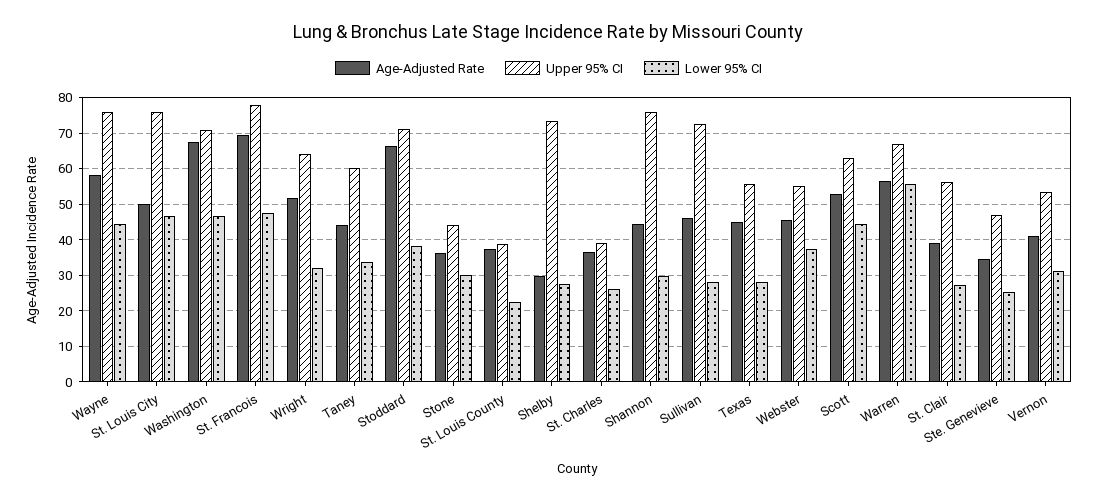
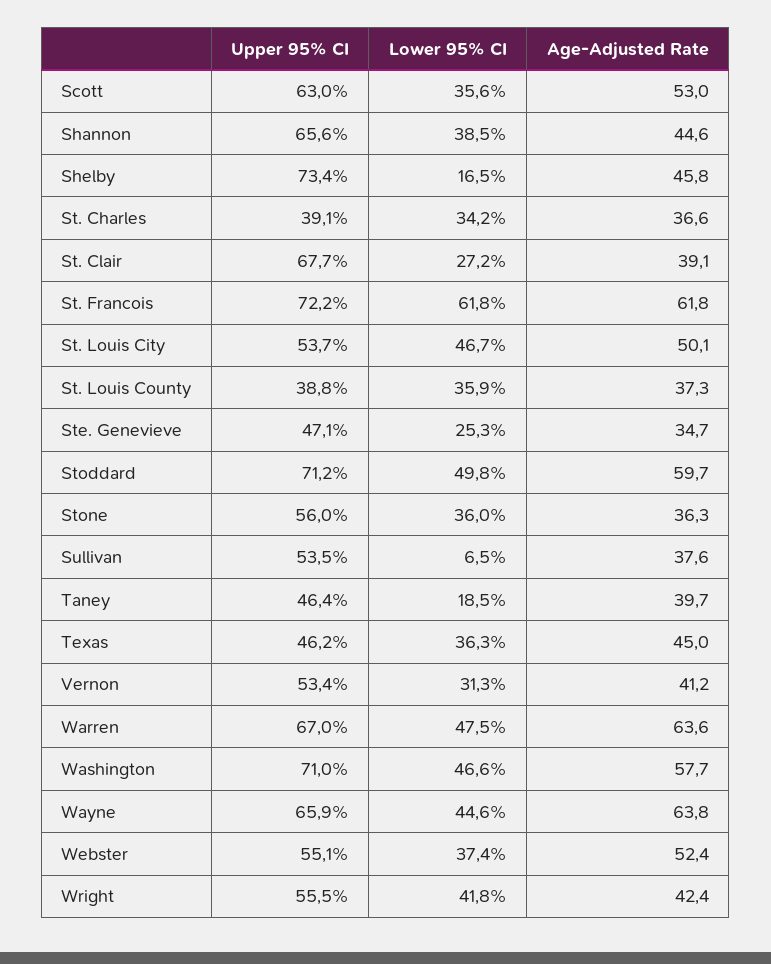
Age-Adjusted Rate, Wayne: 58 -> 63.8
Upper 95% CI, Wayne: 76 -> 65.9
Upper 95% CI, St. Louis City: 76 -> 53.7
Age-Adjusted Rate, Washington: 68 -> 57.7
Age-Adjusted Rate, St. Francois: 70 -> 61.8
Upper 95% CI, St. Francois: 78 -> 72.2
Lower 95% CI, St. Francois: 48 -> 61.8
Age-Adjusted Rate, Wright: 52 -> 42.4
Upper 95% CI, Wright: 64 -> 55.5
Lower 95% CI, Wright: 32 -> 41.8
Age-Adjusted Rate, Taney: 44 -> 39.7
Upper 95% CI, Taney: 60 -> 46.4
Lower 95% CI, Taney: 34 -> 18.5
Age-Adjusted Rate, Stoddard: 66 -> 59.7
Lower 95% CI, Stoddard: 38 -> 49.8
Upper 95% CI, Stone: 44 -> 56
Lower 95% CI, Stone: 30 -> 36
Lower 95% CI, St. Louis County: 22 -> 35.9
Age-Adjusted Rate, Shelby: 30 -> 45.8
Lower 95% CI, Shelby: 28 -> 16.5
Lower 95% CI, St. Charles: 26 -> 34.2
Upper 95% CI, Shannon: 76 -> 65.6
Lower 95% CI, Shannon: 30 -> 38.5
Age-Adjusted Rate, Sullivan: 46 -> 37.6
Upper 95% CI, Sullivan: 72 -> 53.5
Lower 95% CI, Sullivan: 28 -> 6.5
Upper 95% CI, Texas: 56 -> 46.2
Lower 95% CI, Texas: 28 -> 36.3
Age-Adjusted Rate, Webster: 46 -> 52.4
Lower 95% CI, Scott: 44 -> 35.6
Age-Adjusted Rate, Warren: 56 -> 63.6
Lower 95% CI, Warren: 56 -> 47.5
Upper 95% CI, St. Clair: 56 -> 67.7

